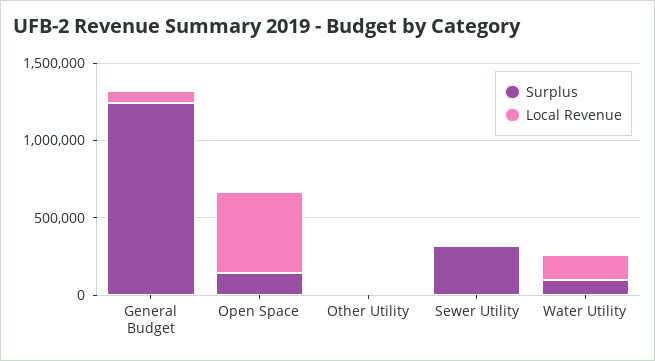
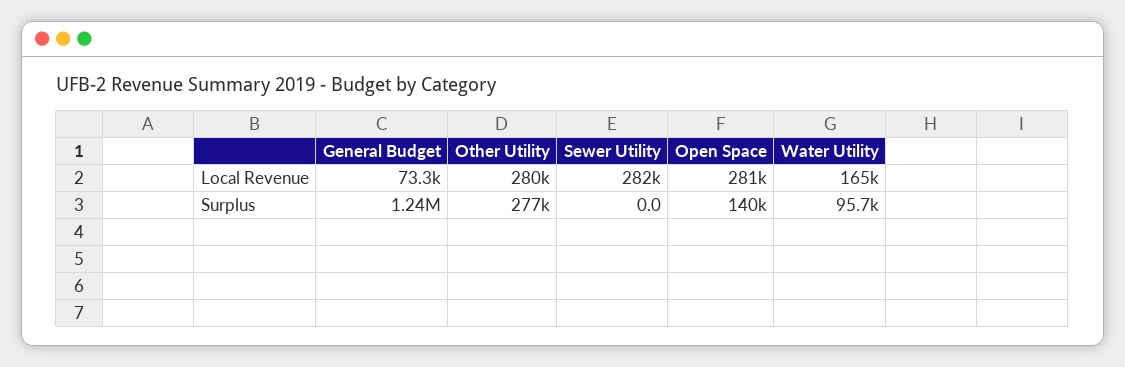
Local Revenue, Open Space: 500000 -> 281000
Surplus, Other Utility: 0 -> 277000
Local Revenue, Other Utility: 0 -> 280000
Surplus, Sewer Utility: 300000 -> 0
Local Revenue, Sewer Utility: 0 -> 282000

